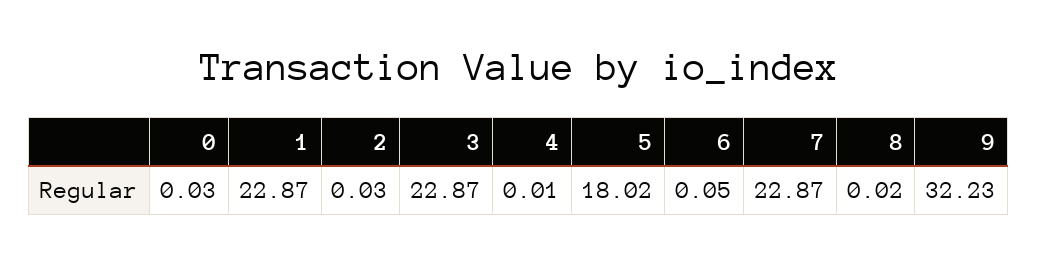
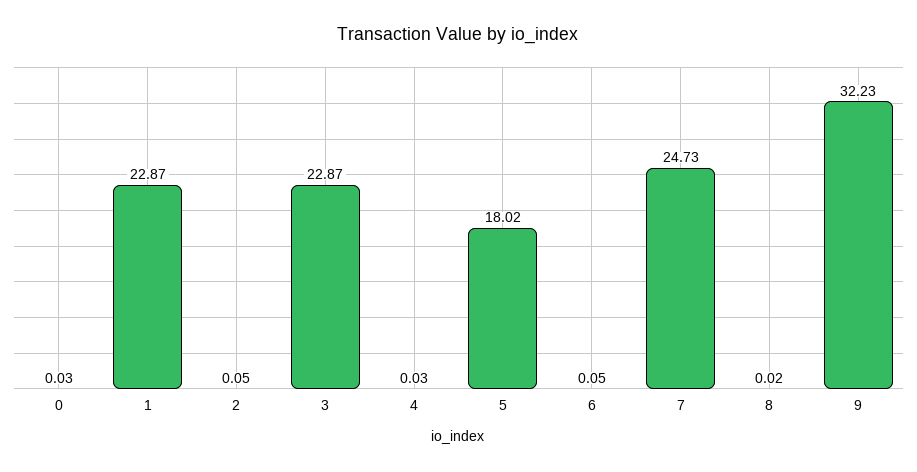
2: 0.03 -> 0.05
4: 0.01 -> 0.03
7: 22.87 -> 24.73

